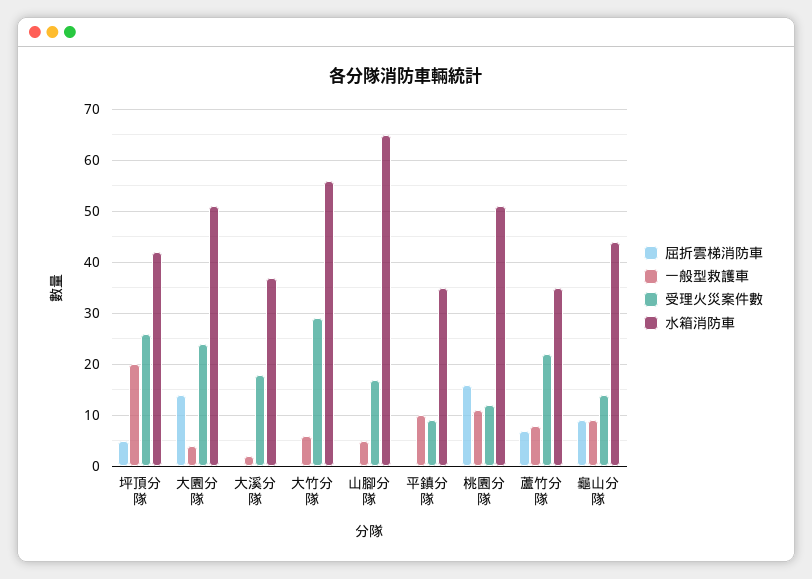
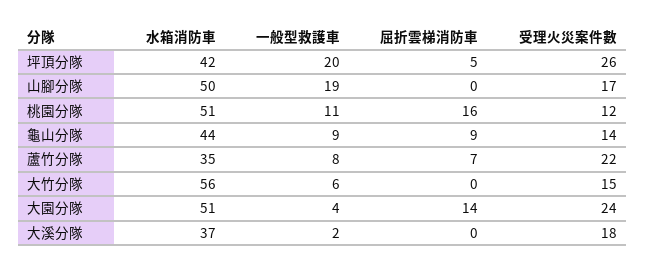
受理火災案件數, 大竹分隊: 30 -> 15
一般型救護車, 山腳分隊: 5 -> 19
水箱消防車, 山腳分隊: 65 -> 50
屈折雲梯消防車, 平鎮分隊: 0 -> none
一般型救護車, 平鎮分隊: 10 -> none
受理火災案件數, 平鎮分隊: 10 -> none
水箱消防車, 平鎮分隊: 35 -> none

